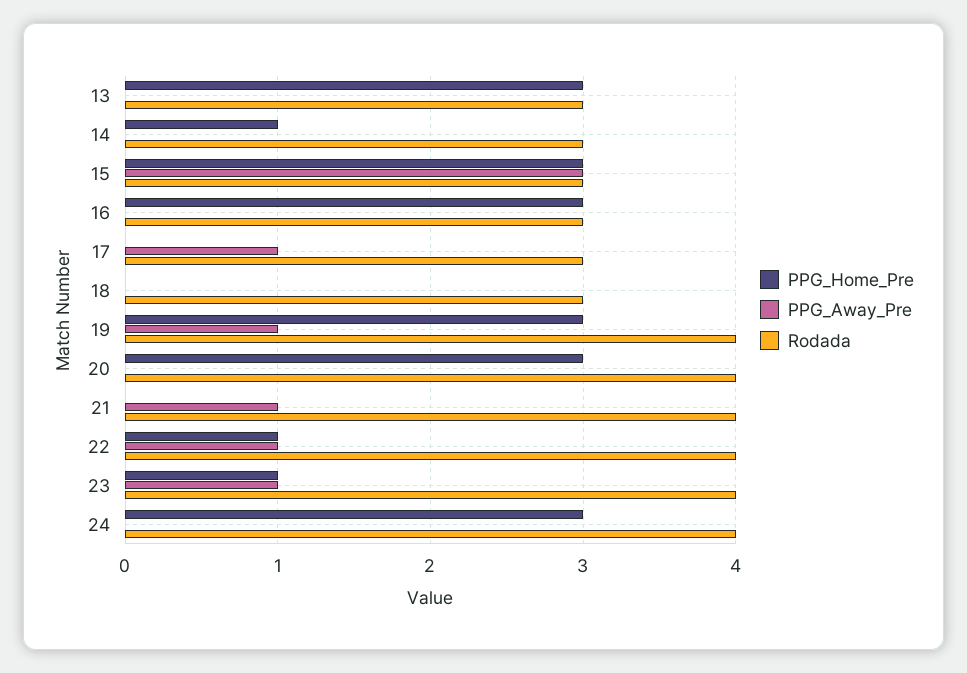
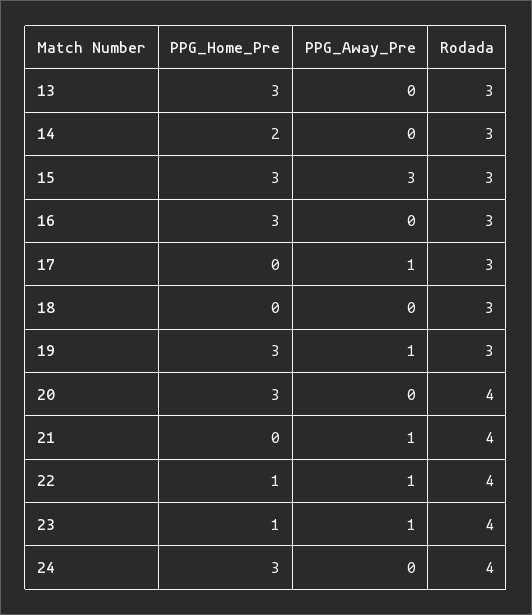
PPG_Home_Pre, 14: 1 -> 2
Rodada, 19: 4 -> 3

